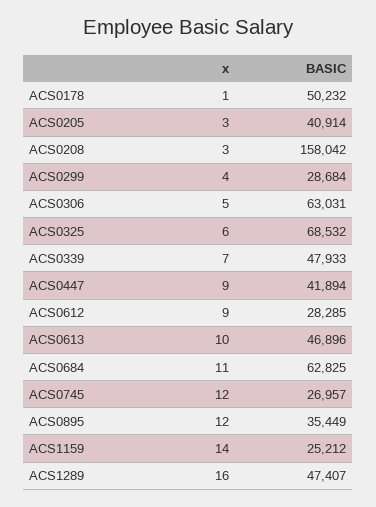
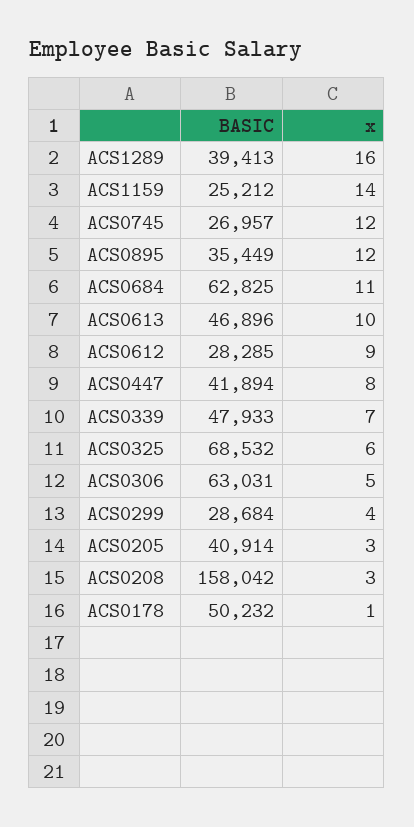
x, ACS0447: 9 -> 8
BASIC, ACS1289: 47407 -> 39413

